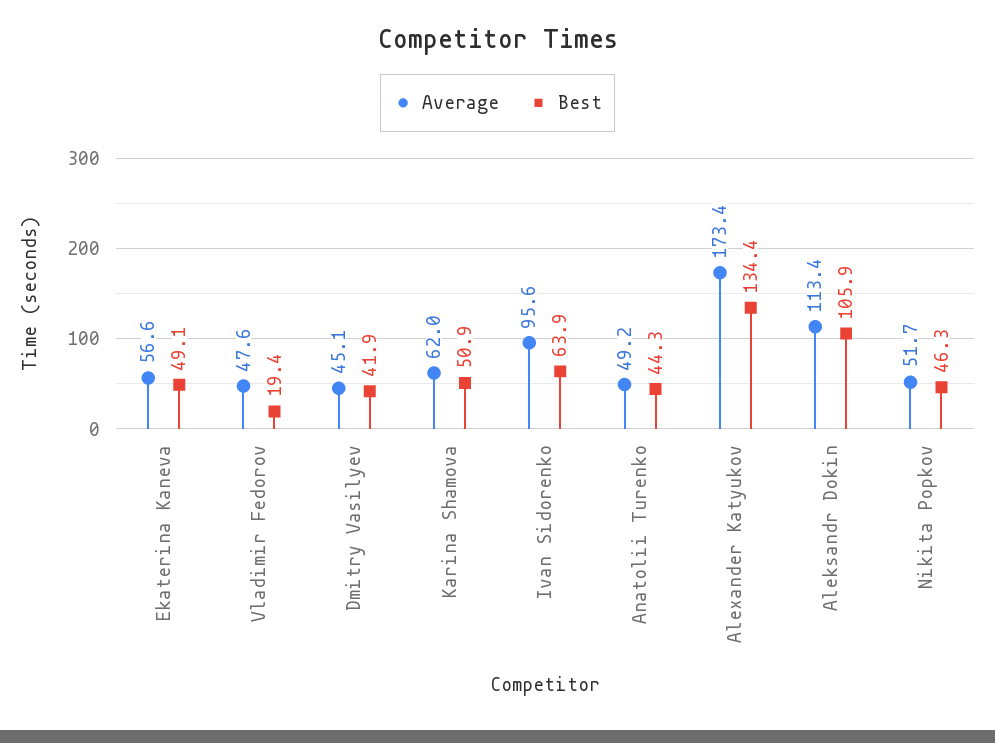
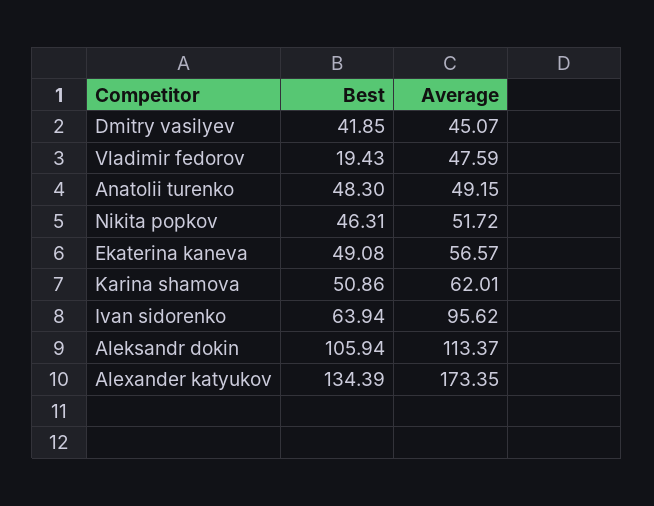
Best, Anatolii Turenko: 44.3 -> 48.3

